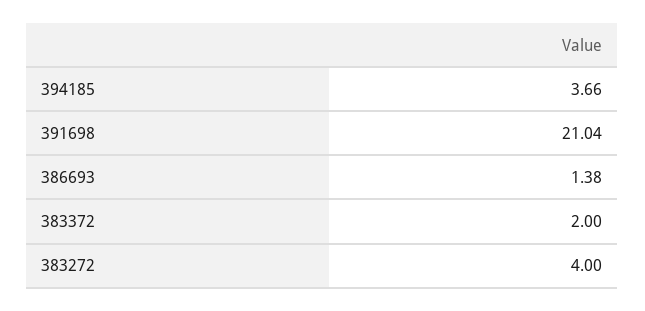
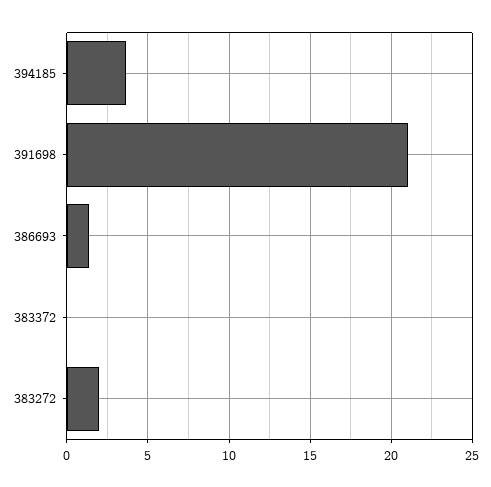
383372: 2 -> 0
383272: 4 -> 2

